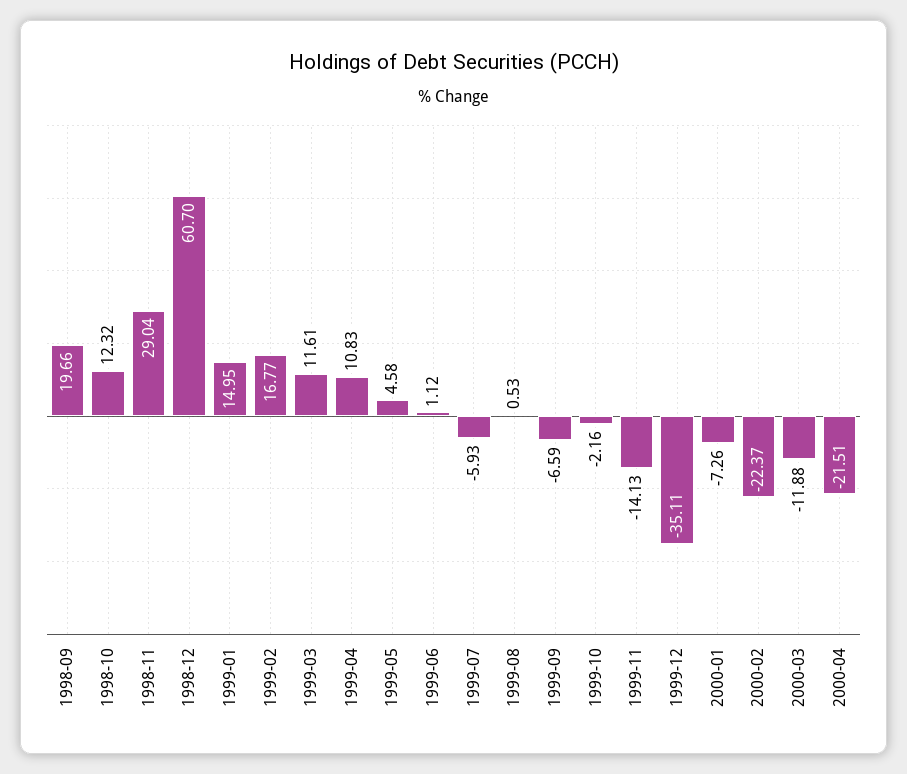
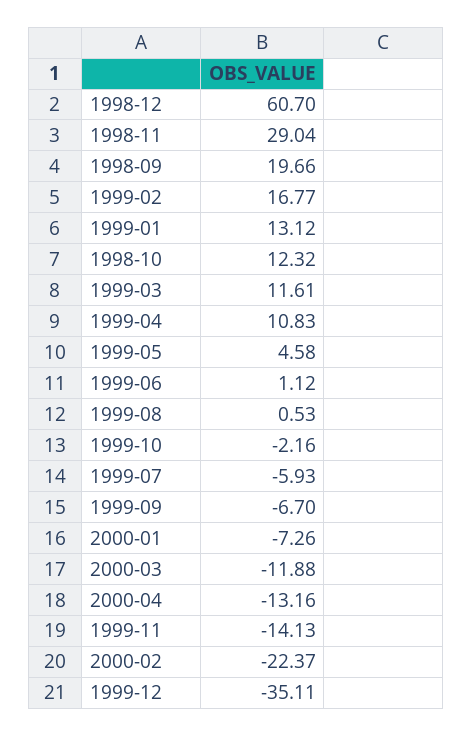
1999-01: 14.95 -> 13.12
1999-09: -6.59 -> -6.7
2000-04: -21.51 -> -13.16

